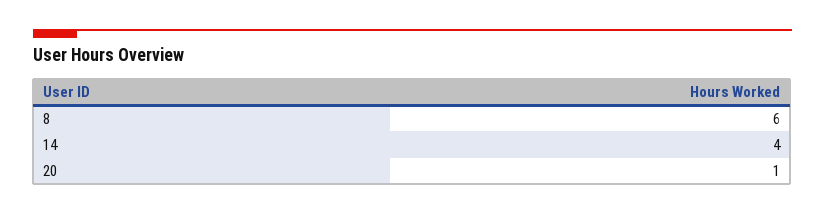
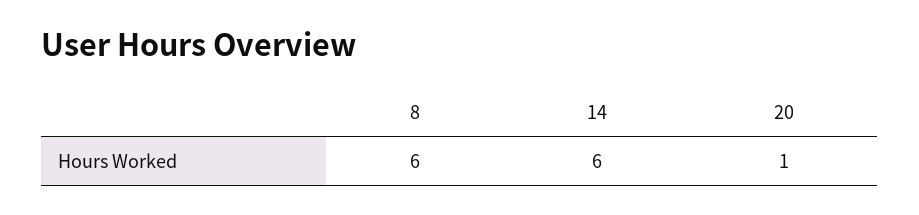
14: 4 -> 6

